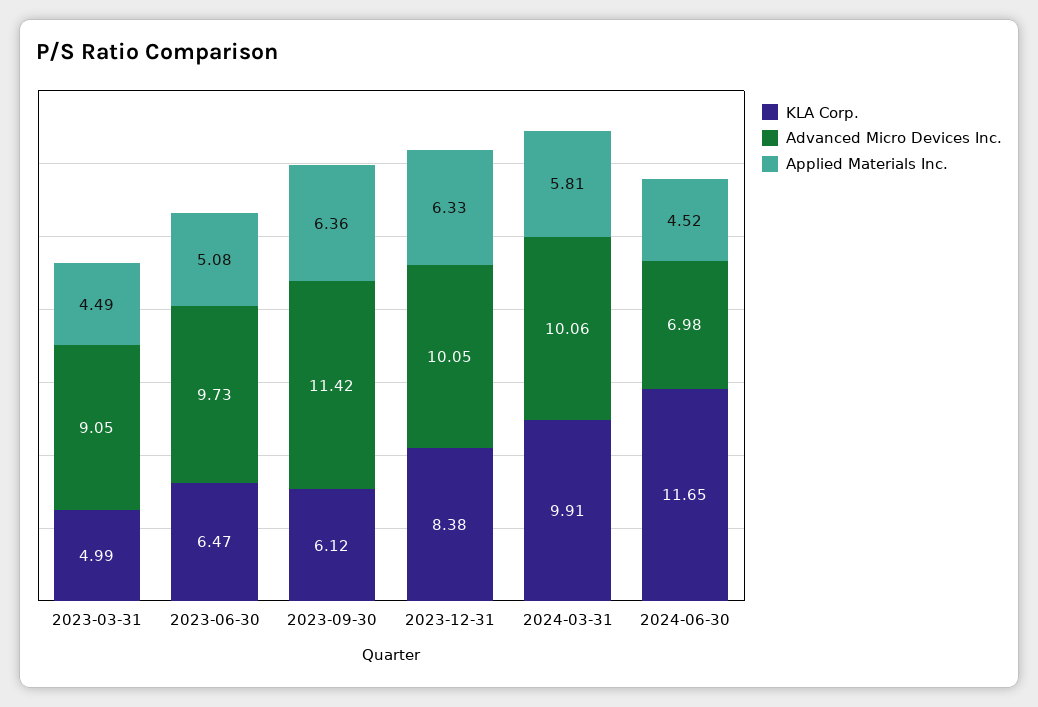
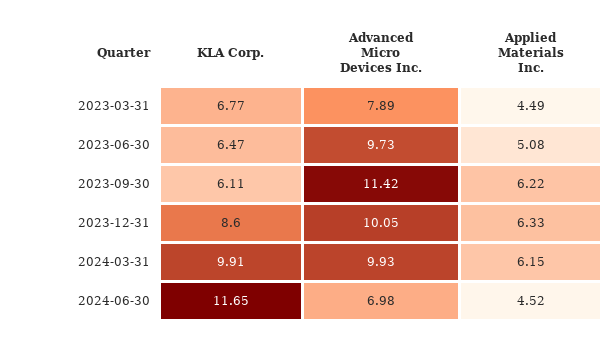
KLA Corp., 2023-03-31: 4.99 -> 6.77
Advanced Micro Devices Inc., 2023-03-31: 9.05 -> 7.89
KLA Corp., 2023-09-30: 6.12 -> 6.11
Applied Materials Inc., 2023-09-30: 6.36 -> 6.22
KLA Corp., 2023-12-31: 8.38 -> 8.6
Advanced Micro Devices Inc., 2024-03-31: 10.06 -> 9.93
Applied Materials Inc., 2024-03-31: 5.81 -> 6.15

